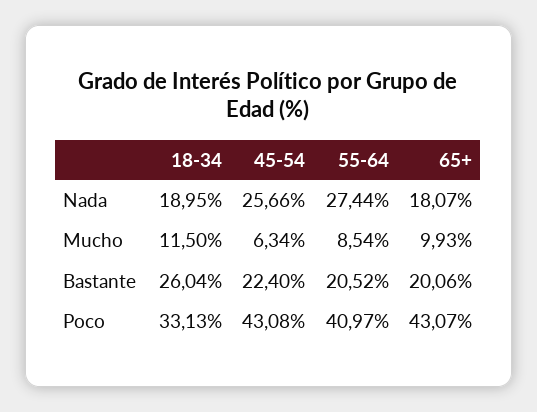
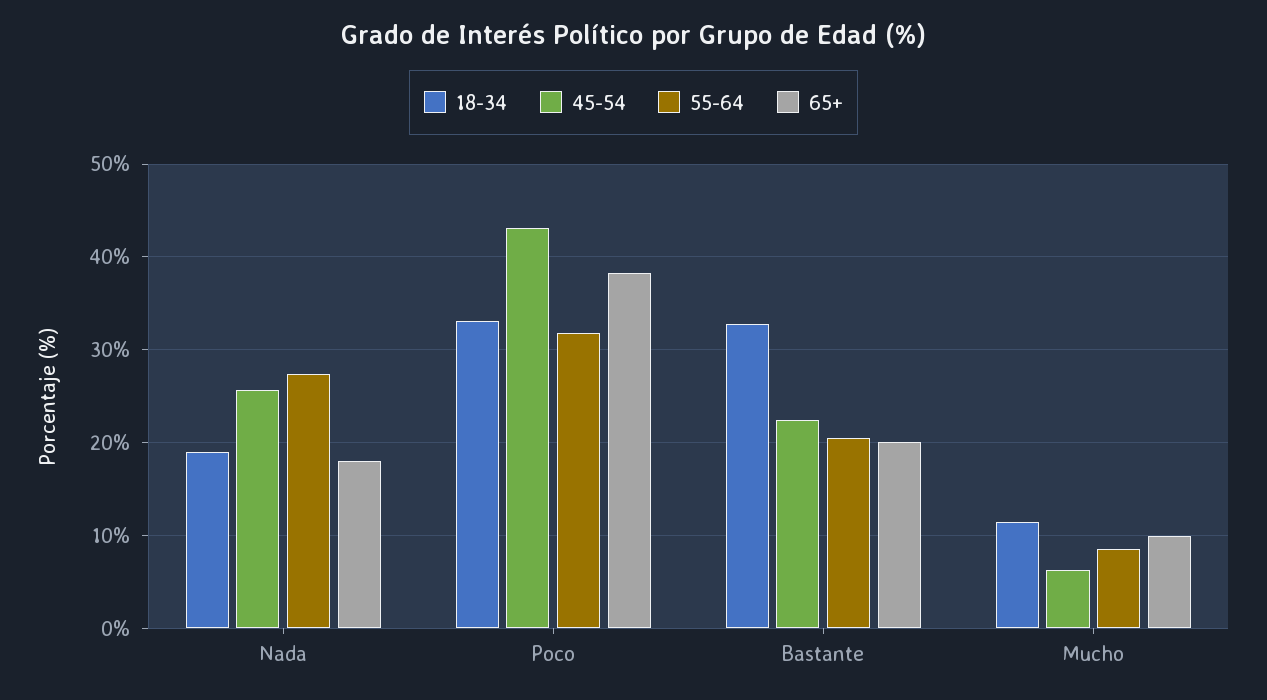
18-34, Bastante: 26.04 -> 33
55-64, Poco: 40.97 -> 32
65+, Poco: 43.07 -> 38

